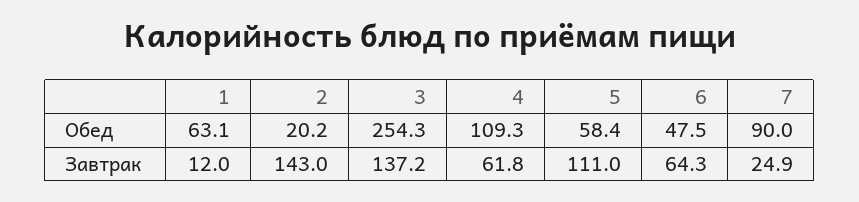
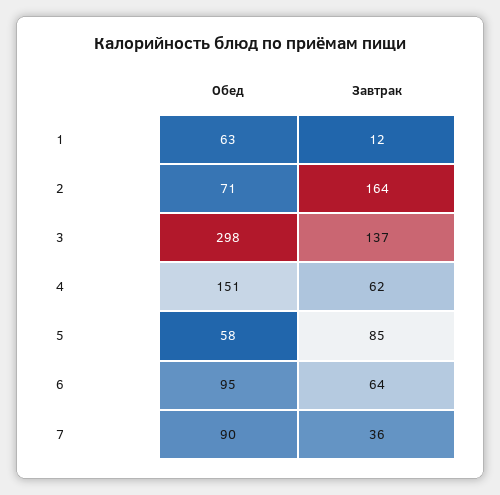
2, Обед: 20.2 -> 71
3, Обед: 254.3 -> 298
4, Обед: 109.3 -> 151
6, Обед: 47.5 -> 95
2, Завтрак: 143 -> 164
5, Завтрак: 111 -> 85
7, Завтрак: 24.9 -> 36

